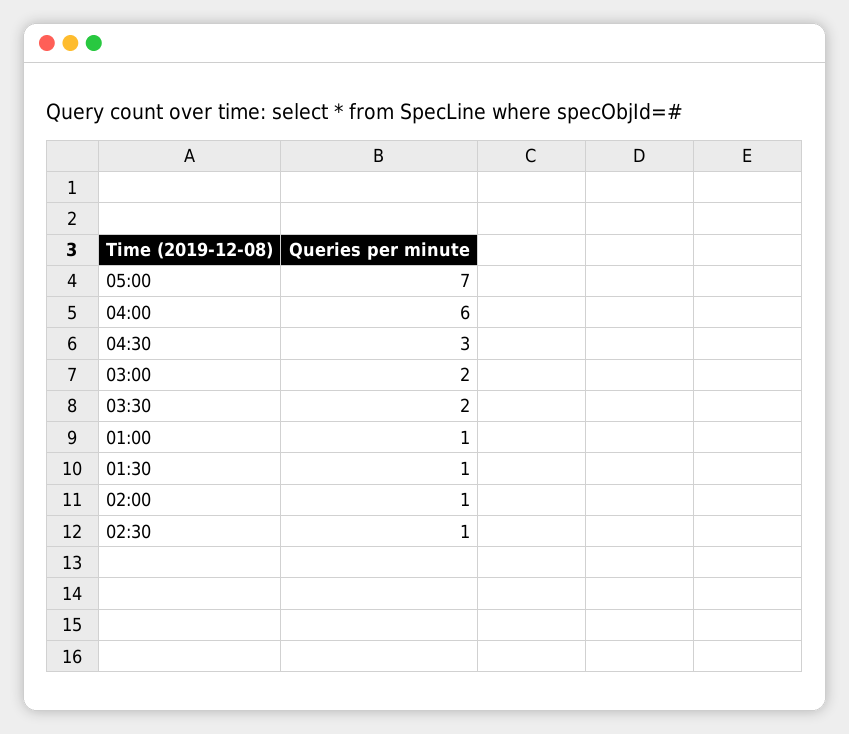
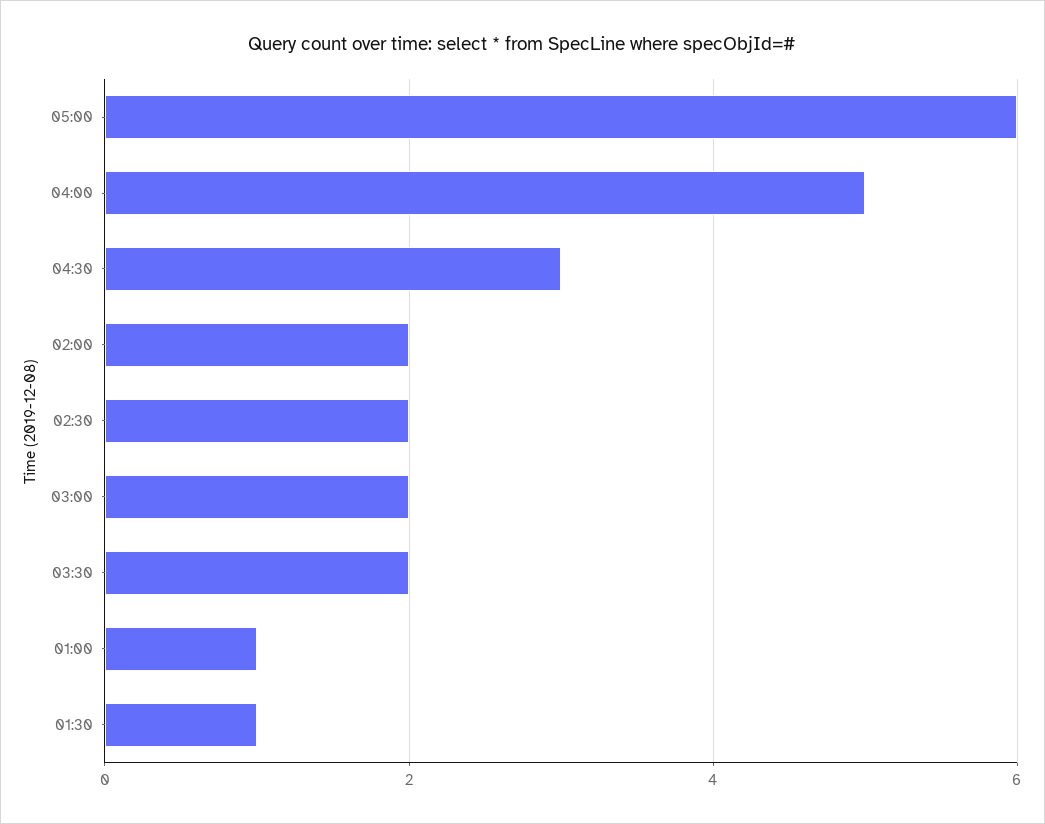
05:00: 7 -> 6
04:00: 6 -> 5
02:00: 1 -> 2
02:30: 1 -> 2

